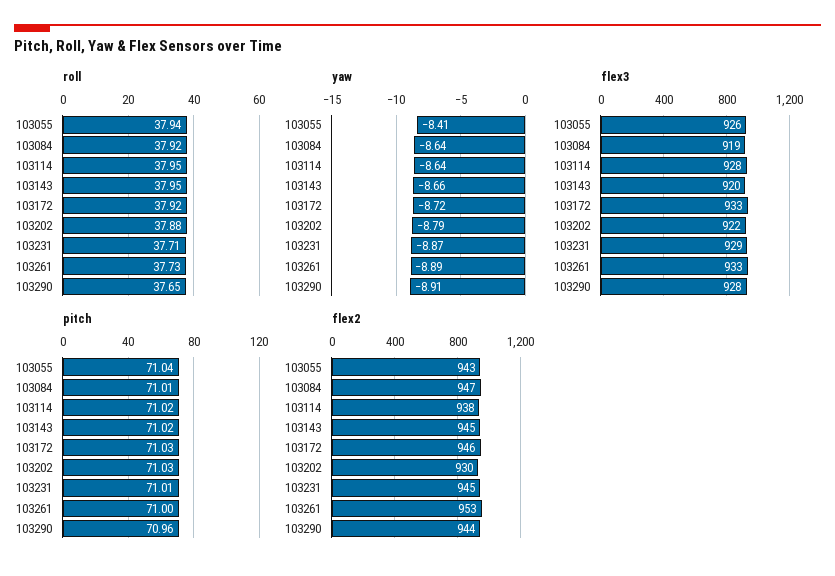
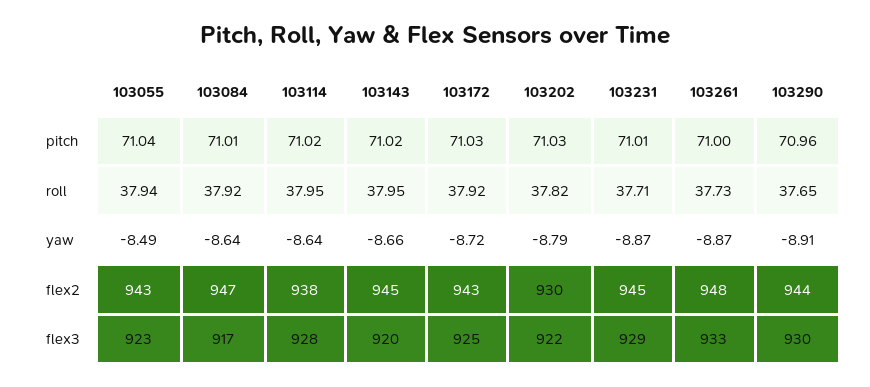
roll, 103202: 37.88 -> 37.82
yaw, 103055: -8.41 -> -8.49
yaw, 103261: -8.89 -> -8.87
flex3, 103055: 926 -> 923
flex3, 103084: 919 -> 917
flex3, 103172: 933 -> 925
flex3, 103290: 928 -> 930
flex2, 103172: 946 -> 943
flex2, 103261: 953 -> 948

